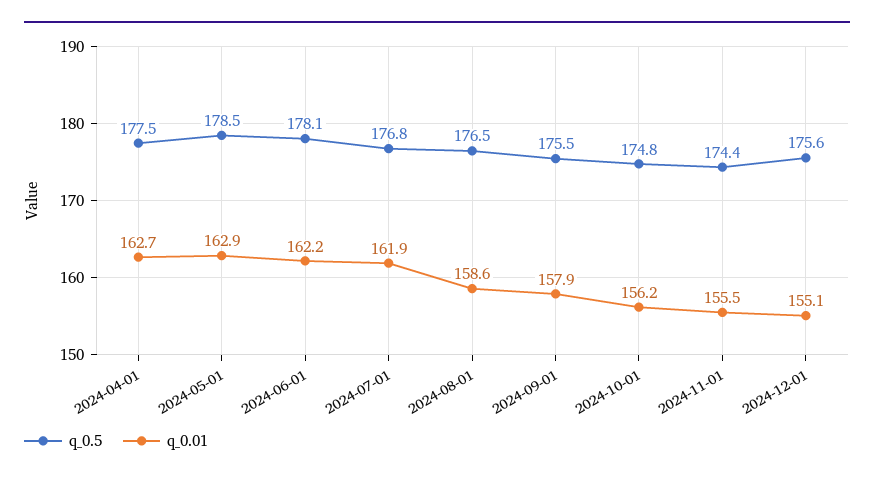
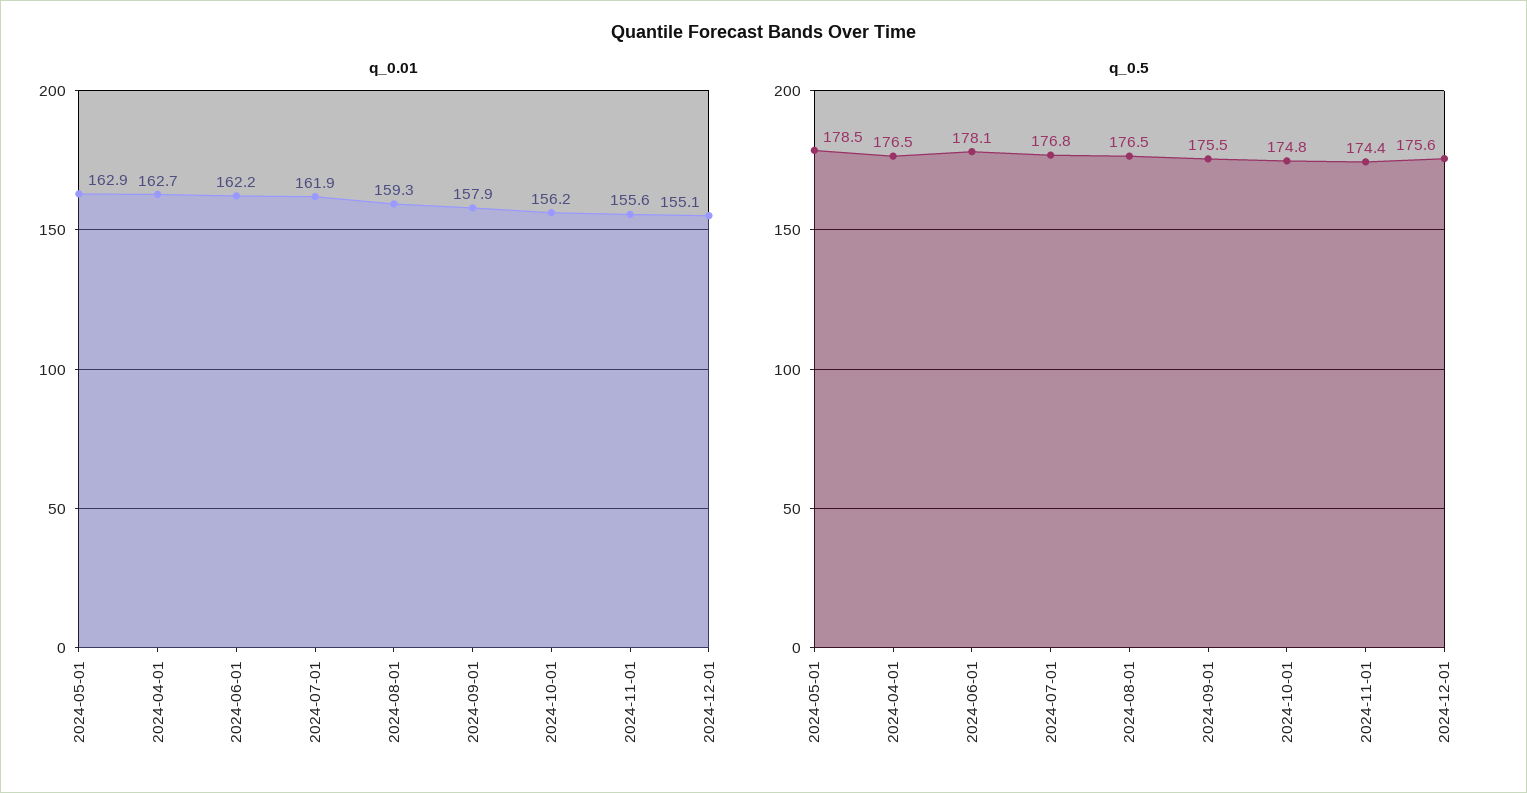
q_0.5, 2024-04-01: 177.5 -> 176.5
q_0.01, 2024-08-01: 158.6 -> 159.3
q_0.01, 2024-11-01: 155.5 -> 155.6

